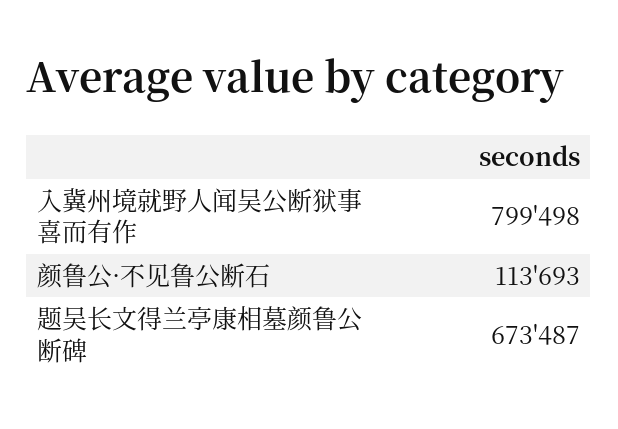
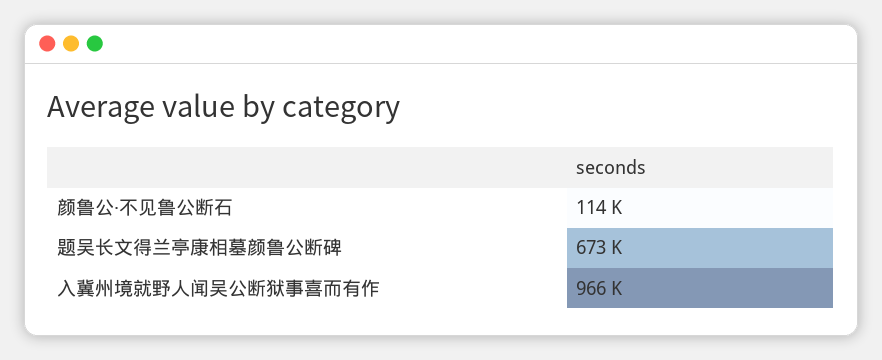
入冀州境就野人闻吴公断狱事喜而有作: 799498 -> 966000

